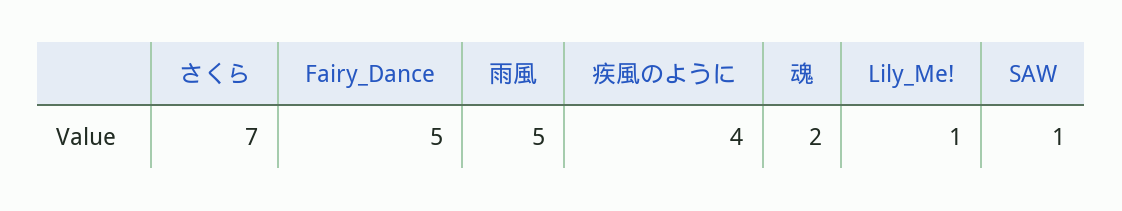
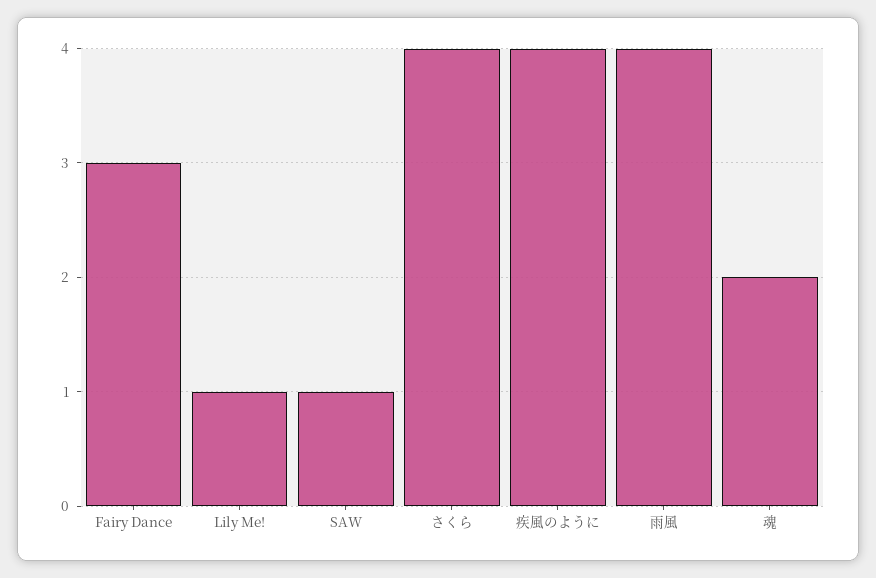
さくら: 7 -> 4
Fairy_Dance: 5 -> 3
雨風: 5 -> 4

